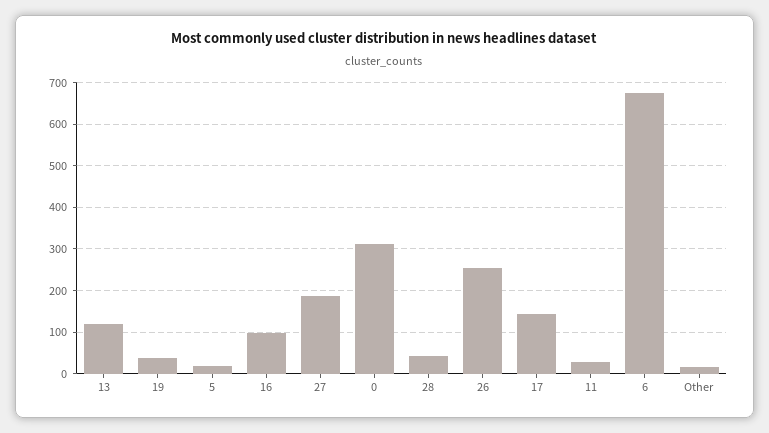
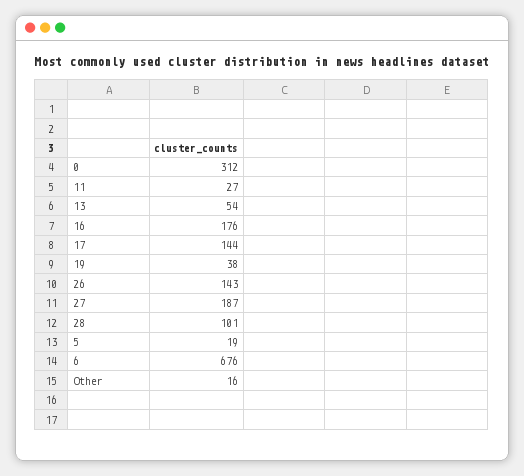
13: 120 -> 54
16: 100 -> 176
28: 40 -> 101
26: 260 -> 143

